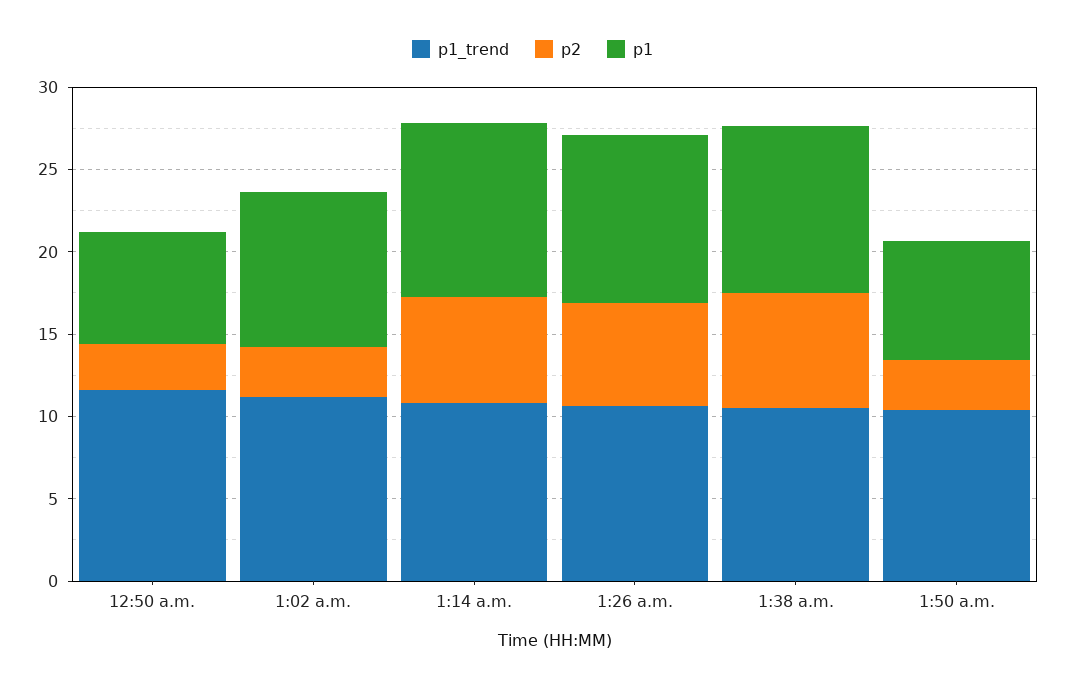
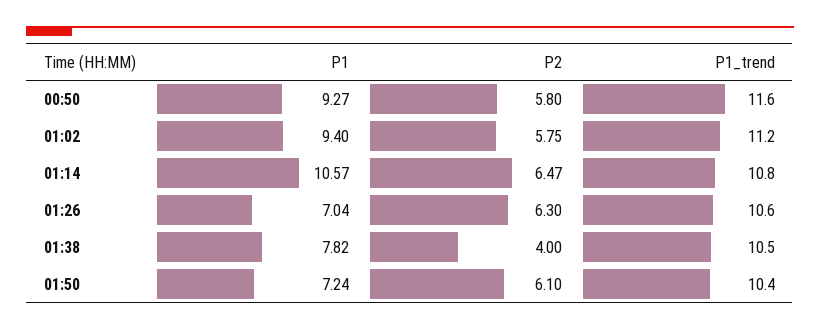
p2, 12:50 a.m.: 3 -> 5.8
p1, 12:50 a.m.: 7 -> 9.27
p2, 1:02 a.m.: 3 -> 5.75
p1, 1:26 a.m.: 10 -> 7.04
p2, 1:38 a.m.: 7 -> 4
p1, 1:38 a.m.: 10 -> 7.82
p2, 1:50 a.m.: 3 -> 6.1

